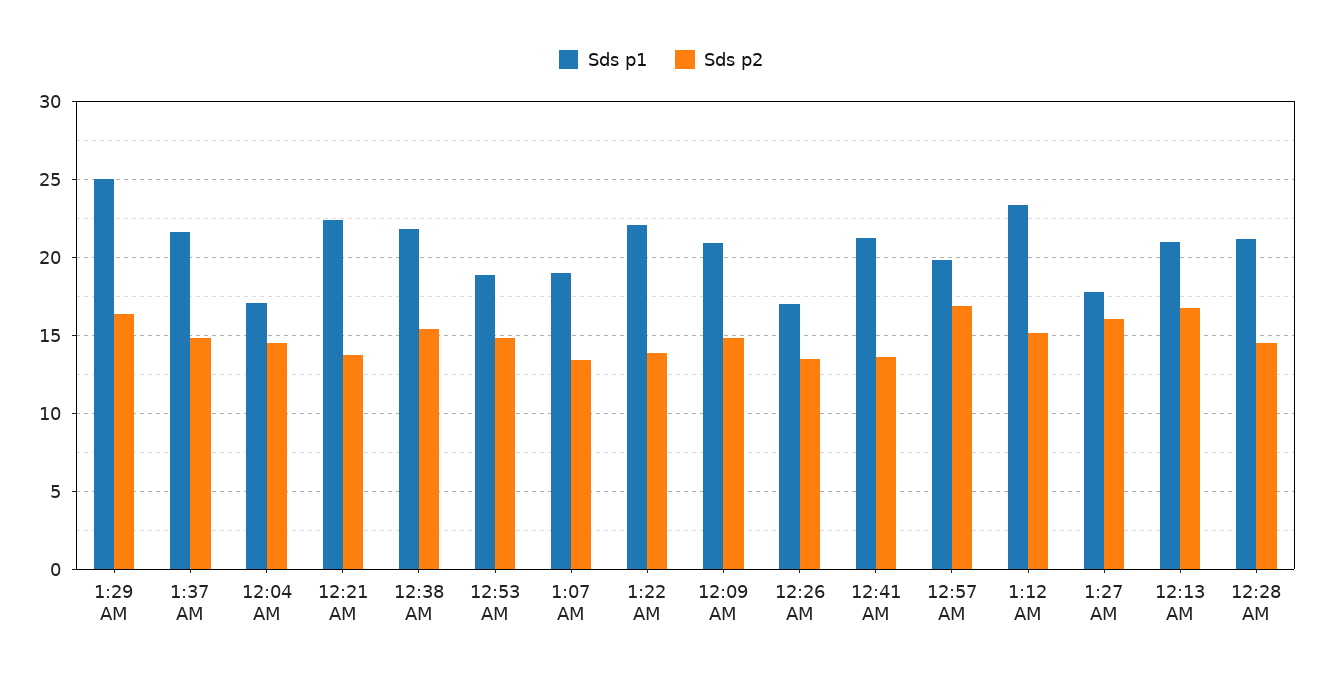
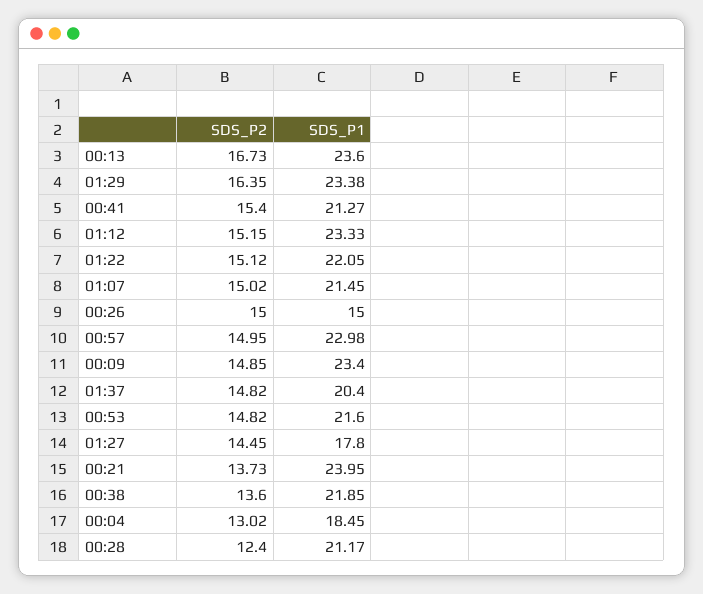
Sds p1, 1:29 AM: 25 -> 23.38
Sds p1, 1:37 AM: 21.5 -> 20.4
Sds p1, 12:04 AM: 17 -> 18.45
Sds p2, 12:04 AM: 14.5 -> 13.02
Sds p1, 12:21 AM: 22.5 -> 23.95
Sds p2, 12:38 AM: 15.5 -> 13.6
Sds p1, 12:53 AM: 19 -> 21.6
Sds p1, 1:07 AM: 19 -> 21.45
Sds p2, 1:07 AM: 13.5 -> 15.02
Sds p2, 1:22 AM: 14 -> 15.12
Sds p1, 12:09 AM: 21 -> 23.4
Sds p1, 12:26 AM: 17 -> 15
Sds p2, 12:26 AM: 13.5 -> 15
Sds p2, 12:41 AM: 13.5 -> 15.4
Sds p1, 12:57 AM: 20 -> 22.98
Sds p2, 12:57 AM: 17 -> 14.95
Sds p2, 1:27 AM: 16 -> 14.45
Sds p1, 12:13 AM: 21 -> 23.6
Sds p2, 12:28 AM: 14.5 -> 12.4

